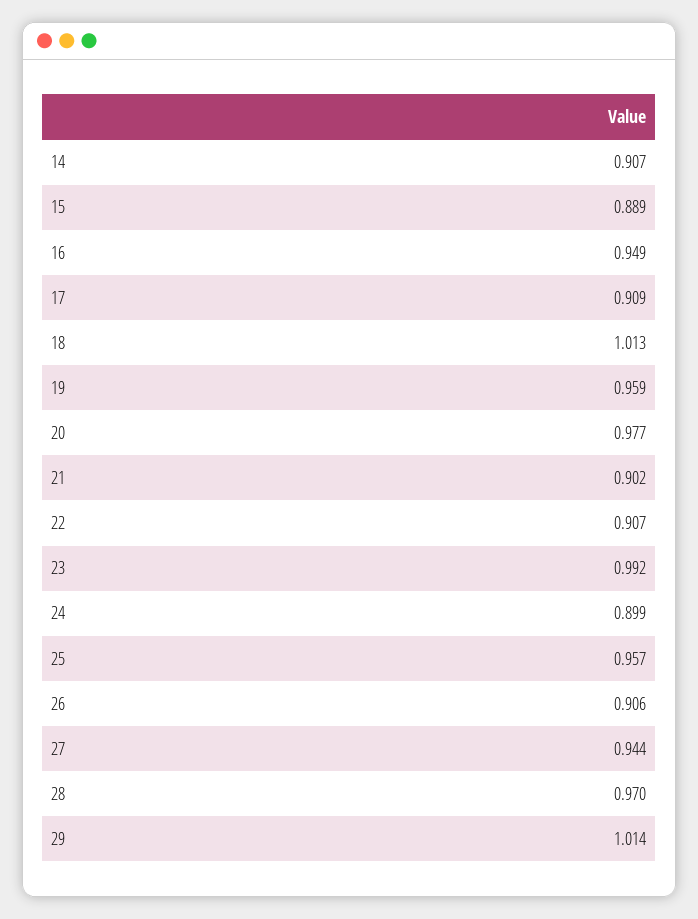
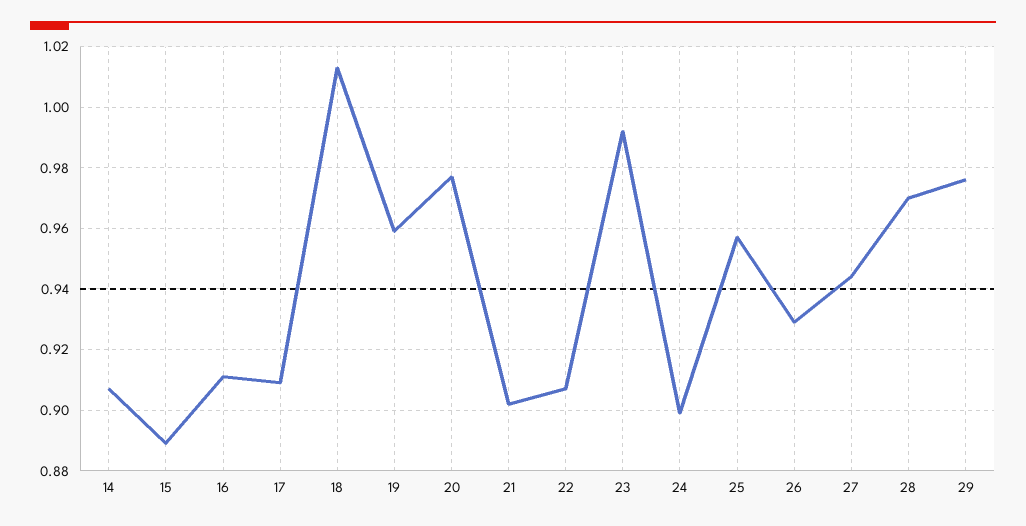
16: 0.949 -> 0.91
26: 0.906 -> 0.93
29: 1.014 -> 0.975

